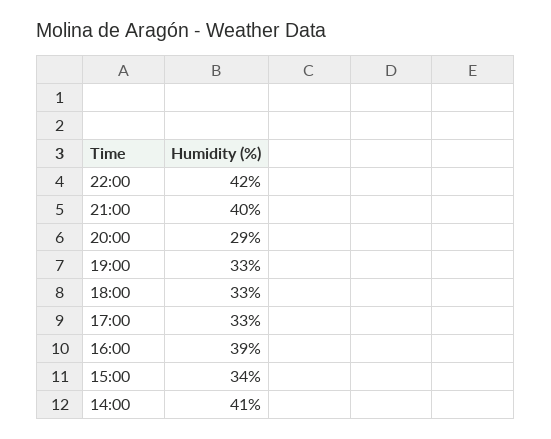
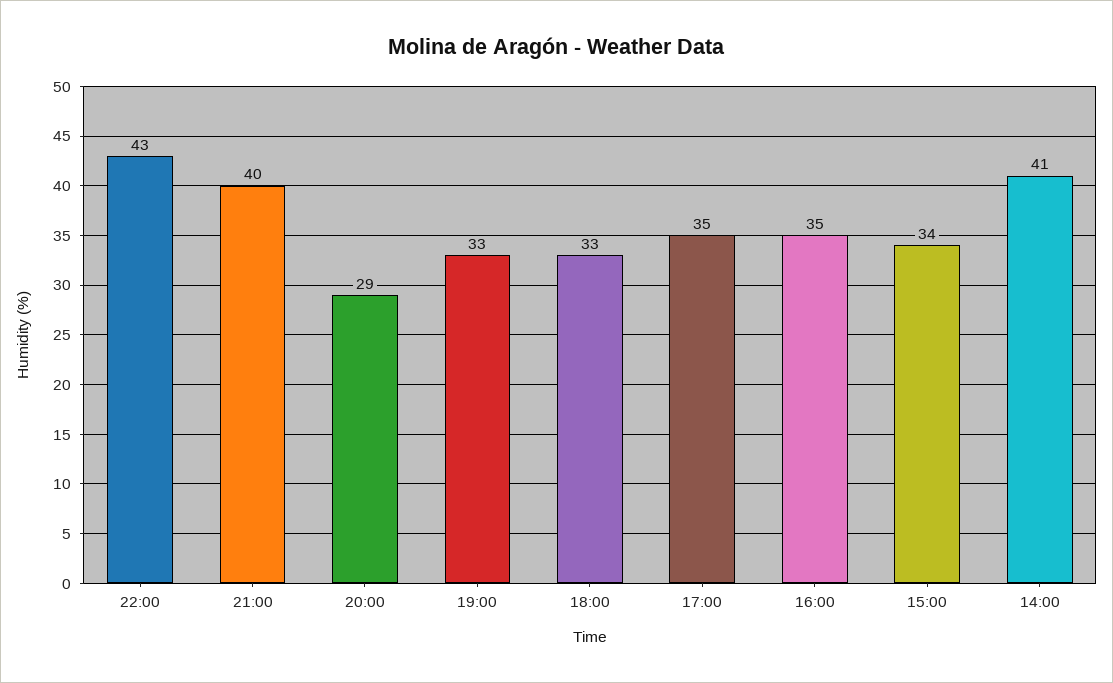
22:00: 42 -> 43
17:00: 33 -> 35
16:00: 39 -> 35

